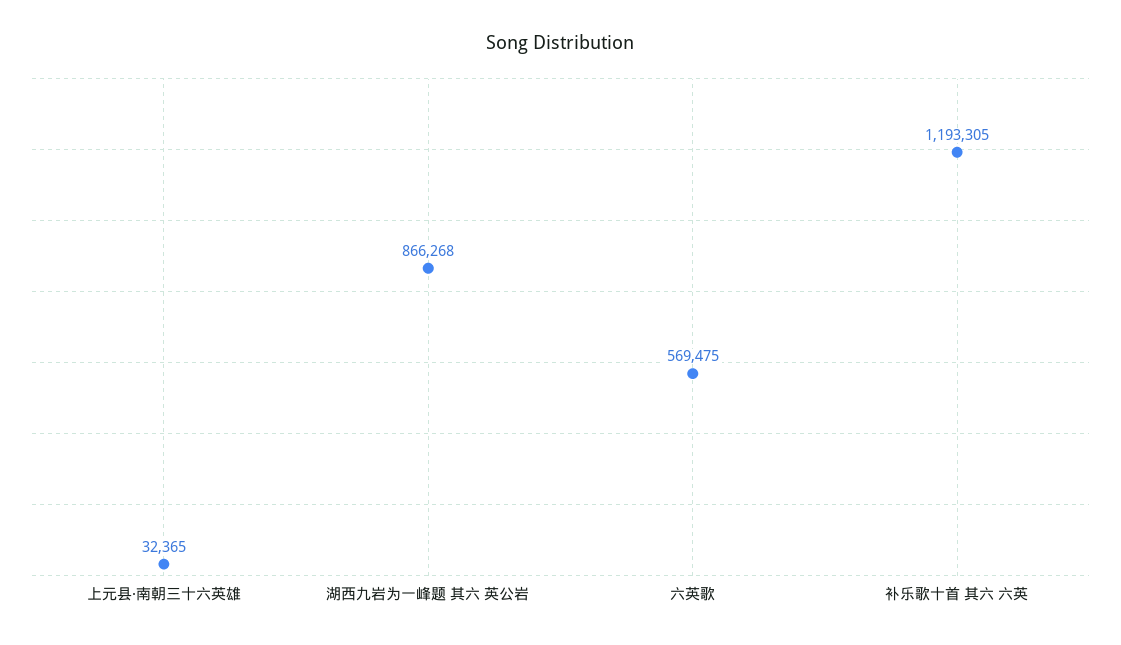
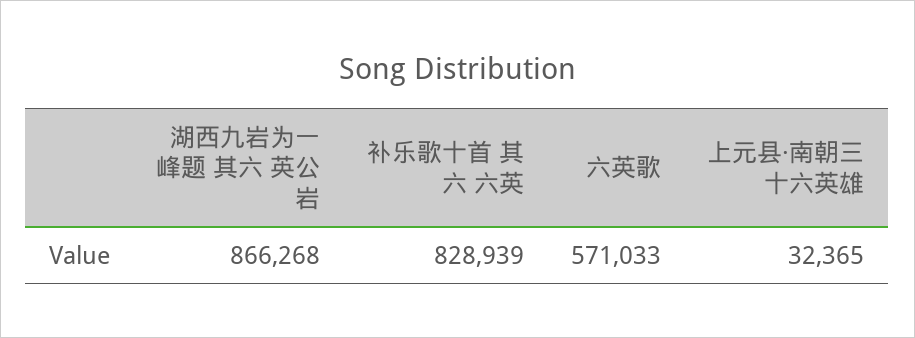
六英歌: 569475 -> 571033
补乐歌十首 其六 六英: 1193305 -> 828939

